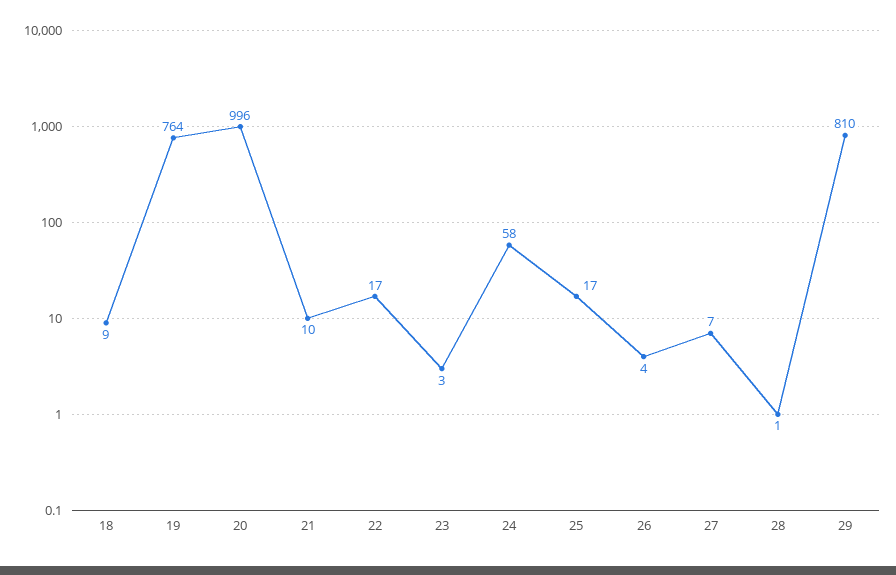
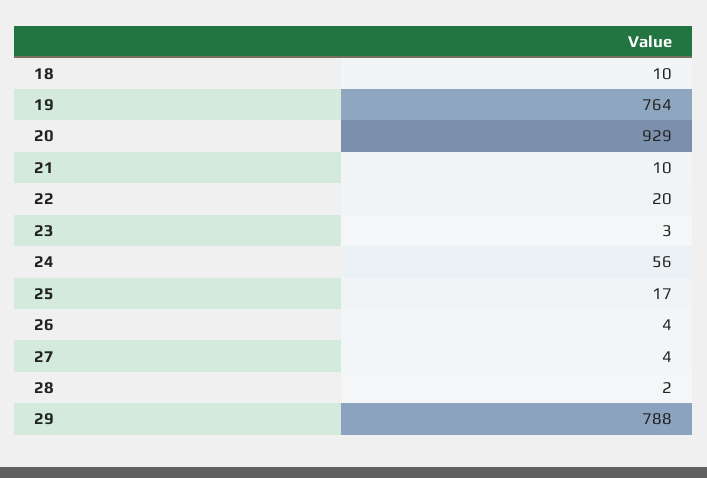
18: 9 -> 10
20: 996 -> 929
22: 17 -> 20
24: 58 -> 56
27: 7 -> 4
28: 1 -> 2
29: 810 -> 788

